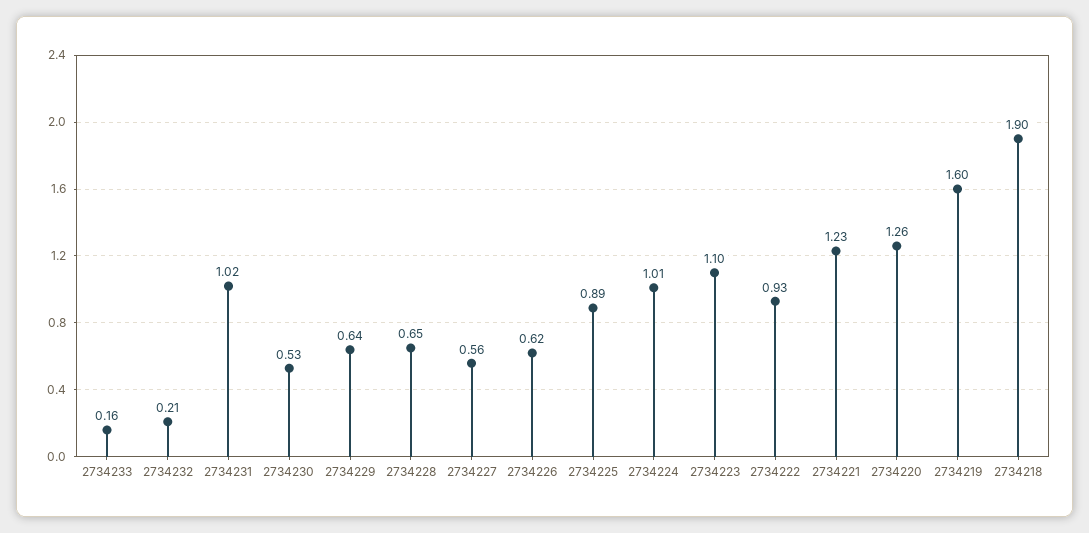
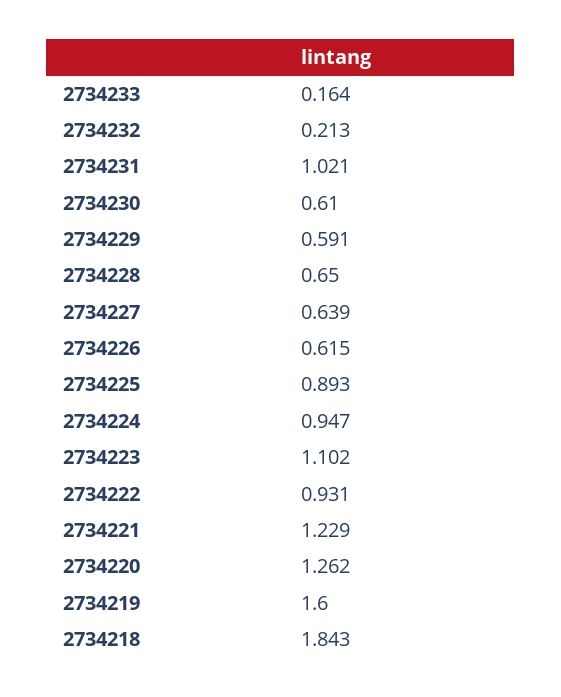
2734230: 0.53 -> 0.61
2734229: 0.64 -> 0.591
2734227: 0.56 -> 0.639
2734224: 1.01 -> 0.947
2734218: 1.9 -> 1.843

